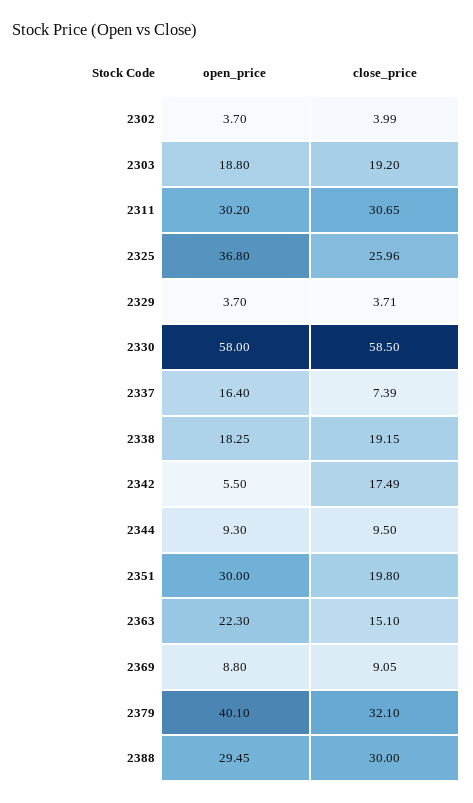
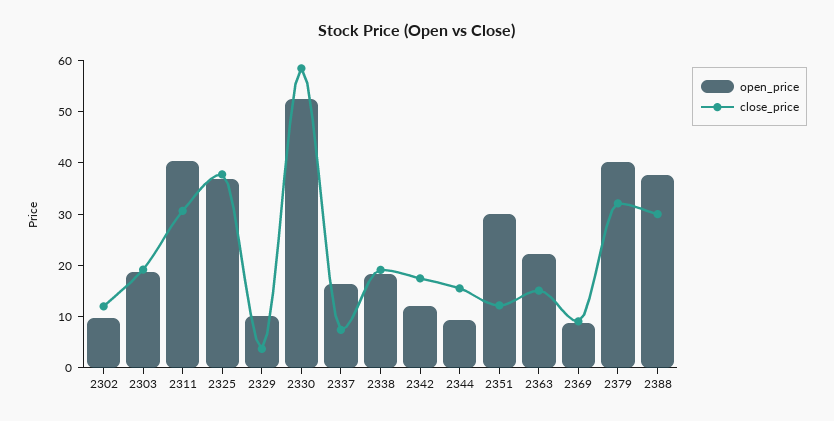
open_price, 2302: 3.7 -> 10
close_price, 2302: 3.99 -> 12
open_price, 2311: 30.2 -> 40
close_price, 2325: 25.96 -> 38
open_price, 2329: 3.7 -> 10
open_price, 2330: 58 -> 52
open_price, 2342: 5.5 -> 12
close_price, 2344: 9.5 -> 16
close_price, 2351: 19.8 -> 12
open_price, 2388: 29.45 -> 38

